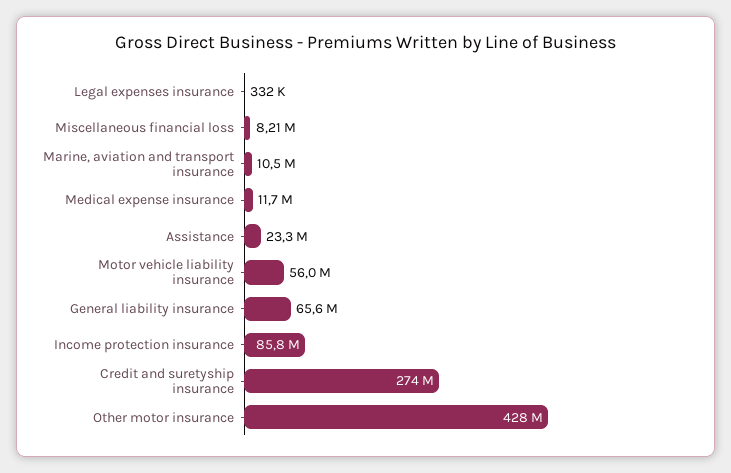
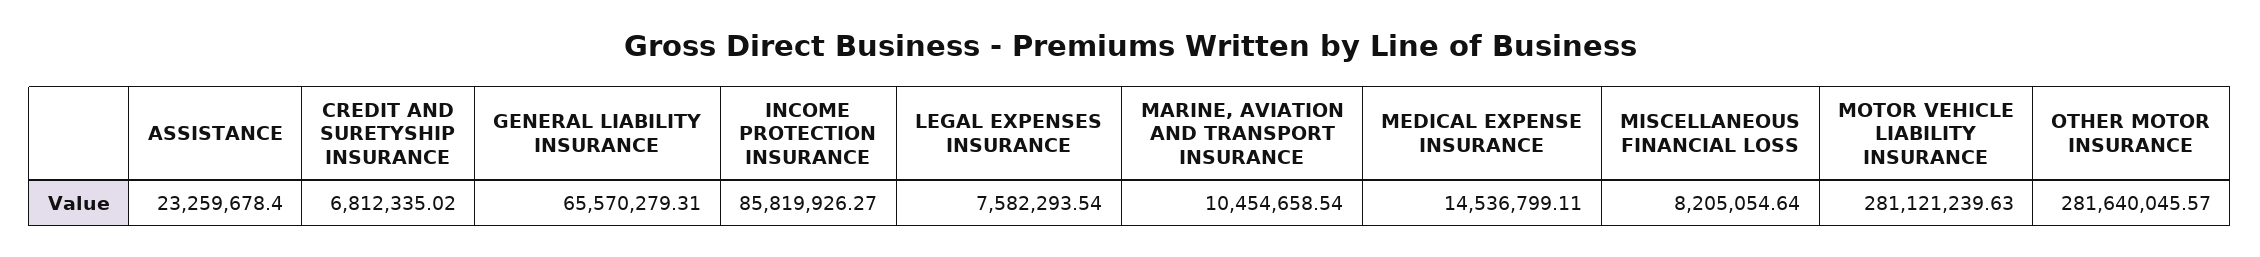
Legal expenses insurance: 332000 -> 7582293.54
Medical expense insurance: 11700000 -> 14536799.11
Motor vehicle liability insurance: 56000000 -> 281121239.63
Credit and suretyship insurance: 274000000 -> 6812335.02
Other motor insurance: 428000000 -> 281640045.57

